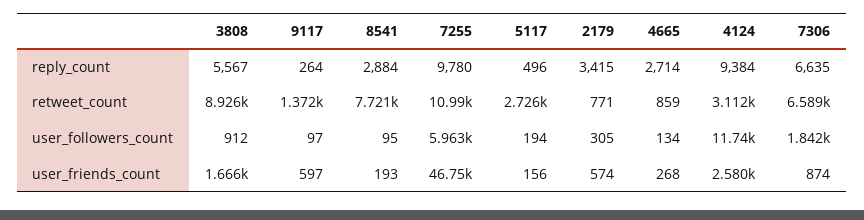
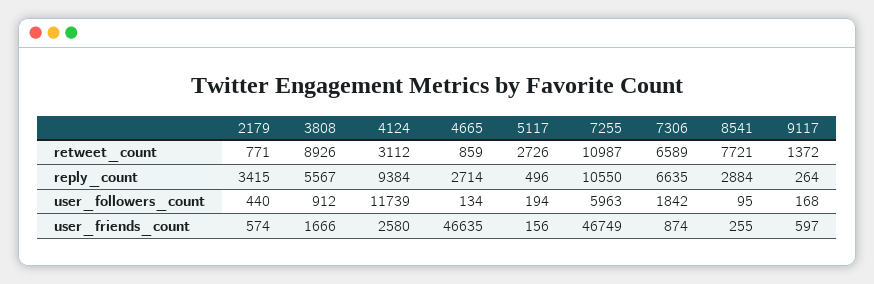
7255, reply_count: 9780 -> 10550
9117, user_followers_count: 97 -> 168
2179, user_followers_count: 305 -> 440
8541, user_friends_count: 193 -> 255
4665, user_friends_count: 268 -> 46635

